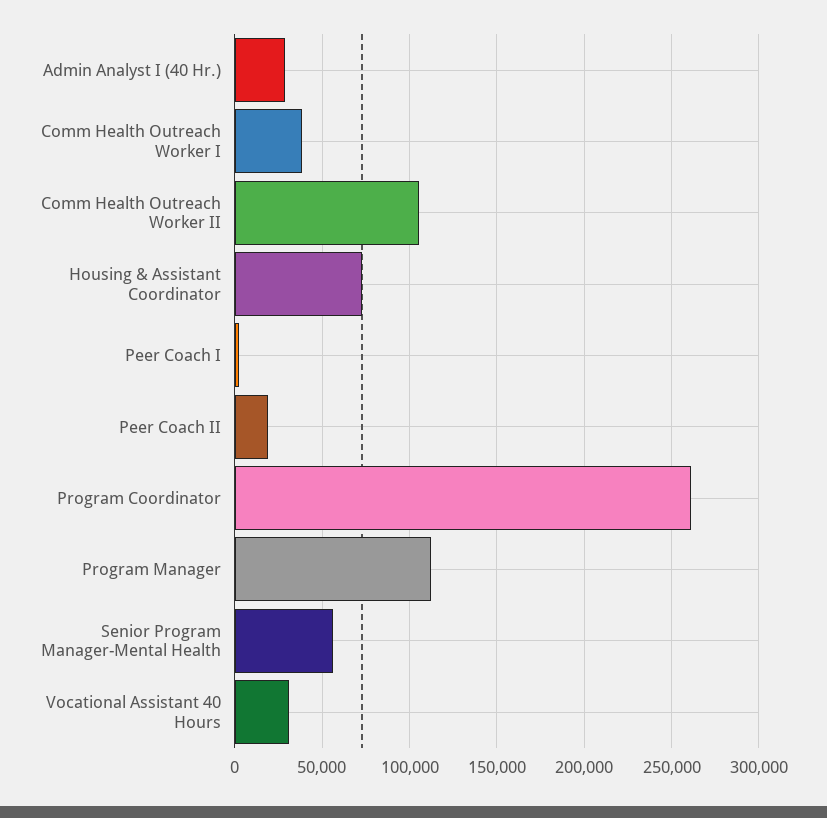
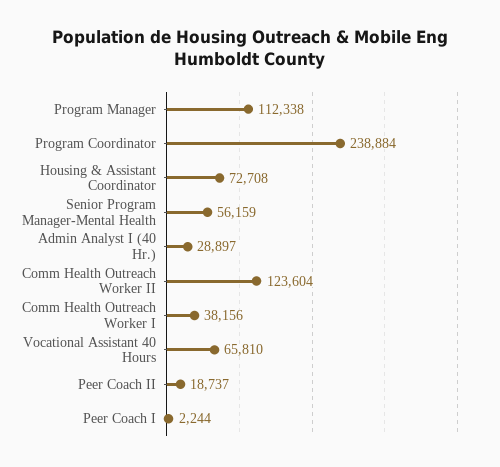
Comm Health Outreach Worker II: 105000 -> 123604
Program Coordinator: 260000 -> 238884
Vocational Assistant 40 Hours: 30000 -> 65810

